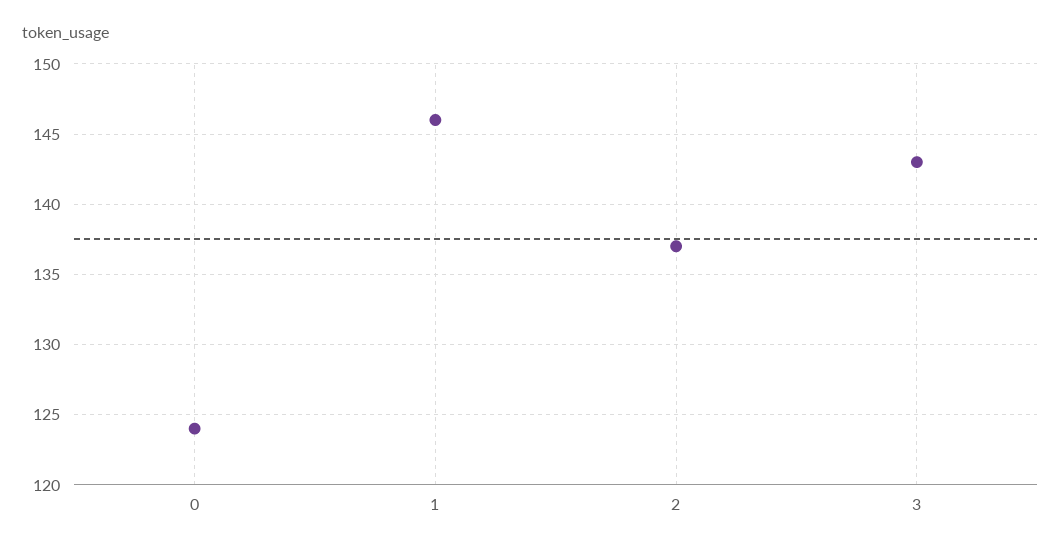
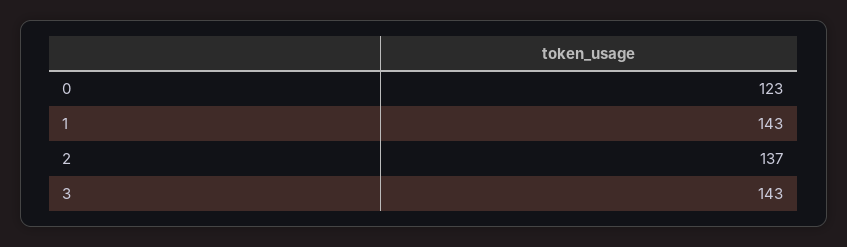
0: 124 -> 123
1: 146 -> 143

